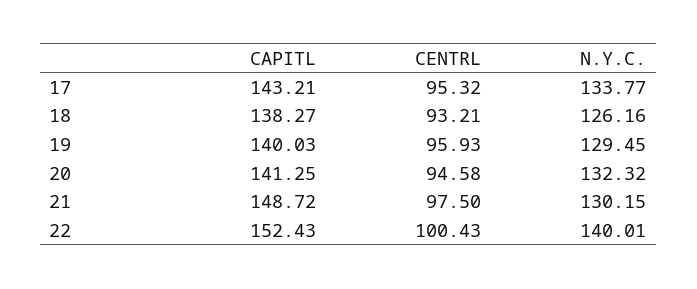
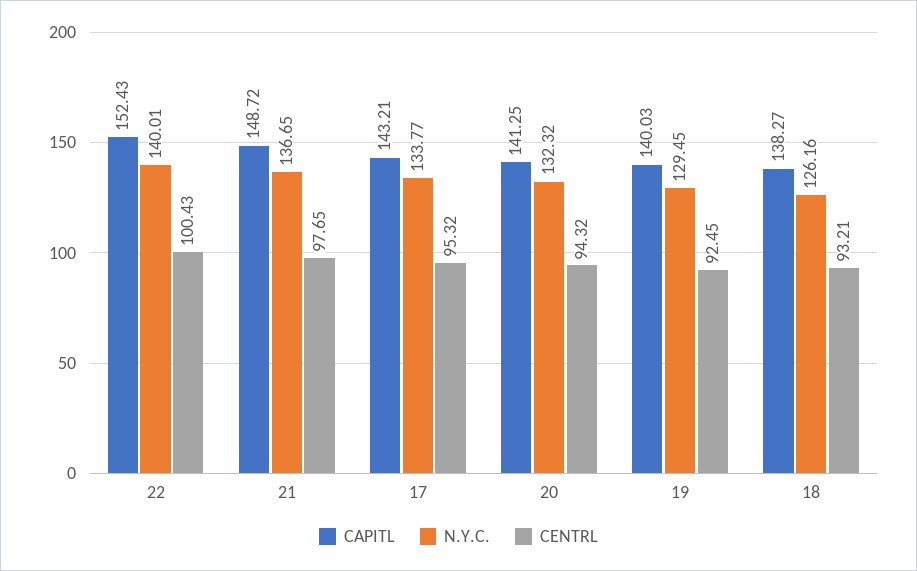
CENTRL, 19: 95.93 -> 92.45
CENTRL, 20: 94.58 -> 94.32
CENTRL, 21: 97.5 -> 97.65
N.Y.C., 21: 130.15 -> 136.65

